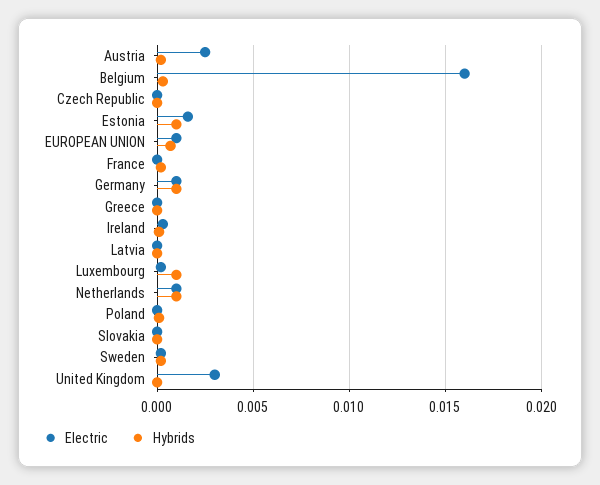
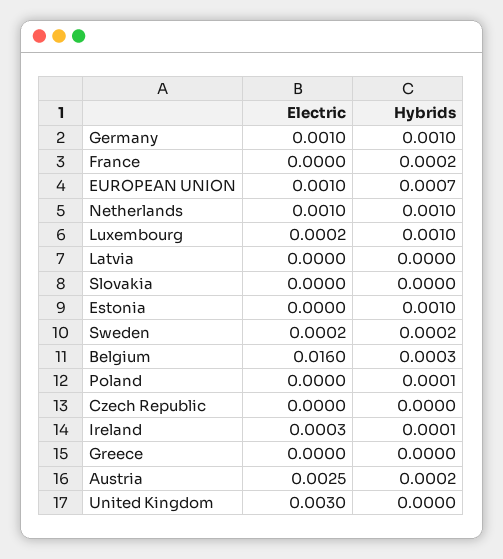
Electric, Estonia: 0.0015 -> 0

